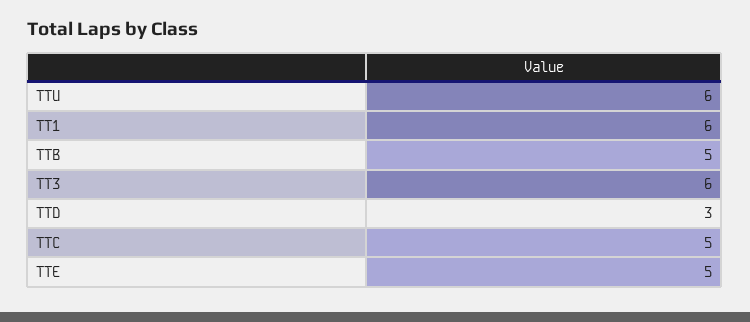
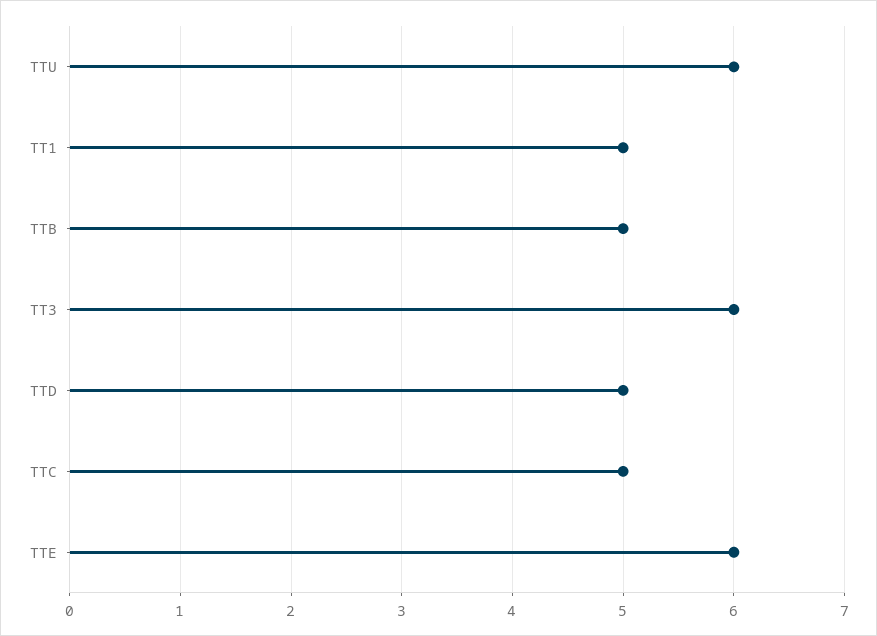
TT1: 6 -> 5
TTD: 3 -> 5
TTE: 5 -> 6

